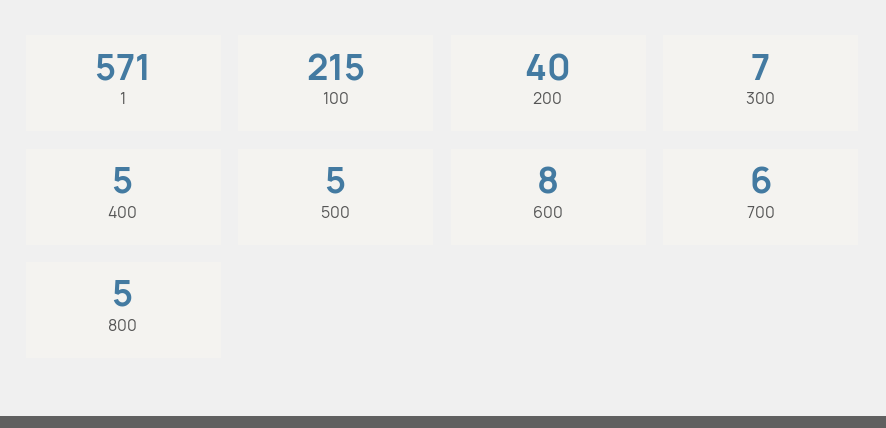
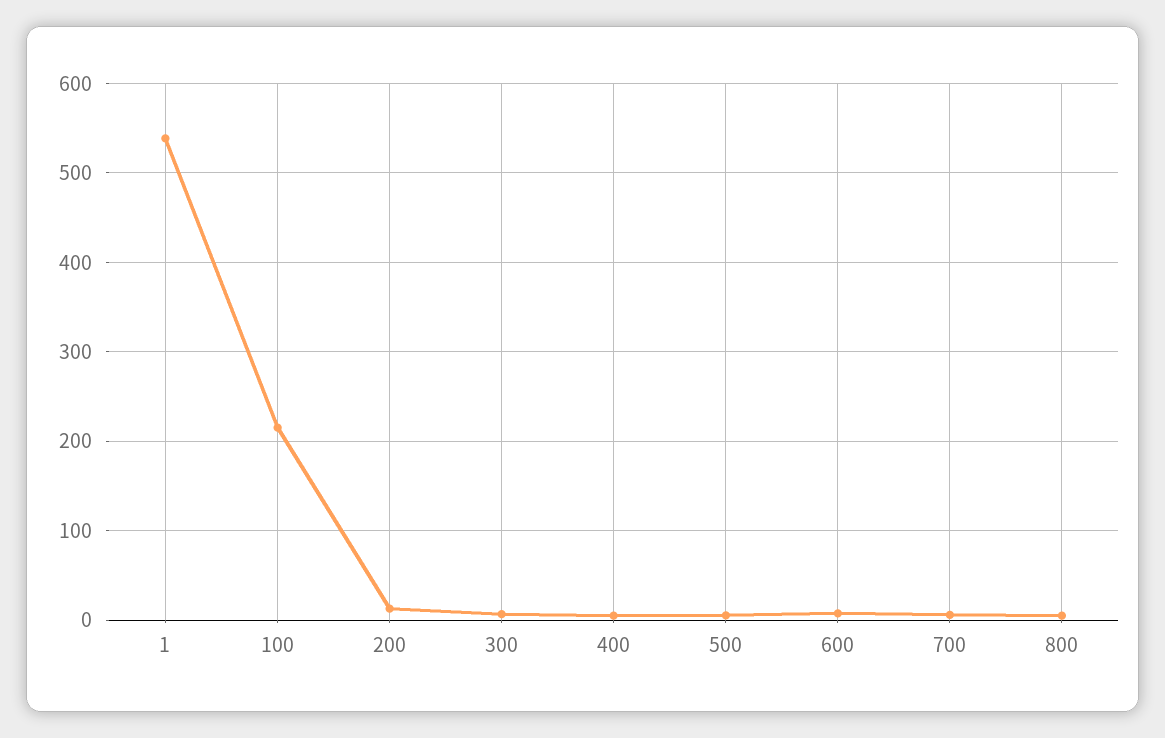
1: 571 -> 540
200: 40 -> 10

